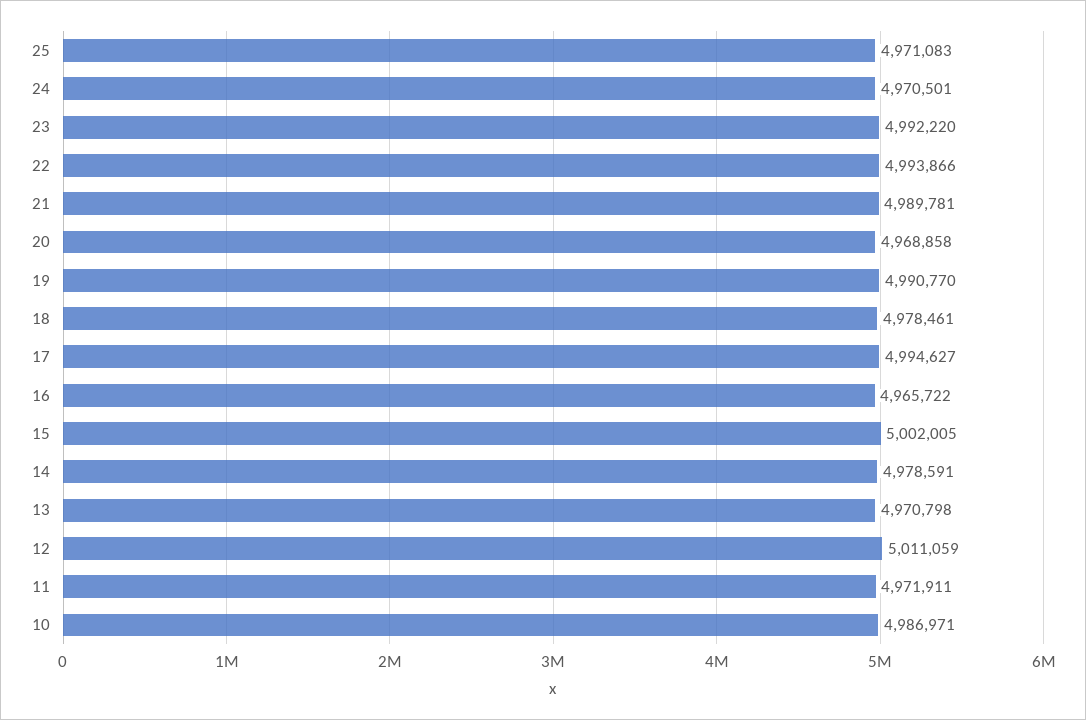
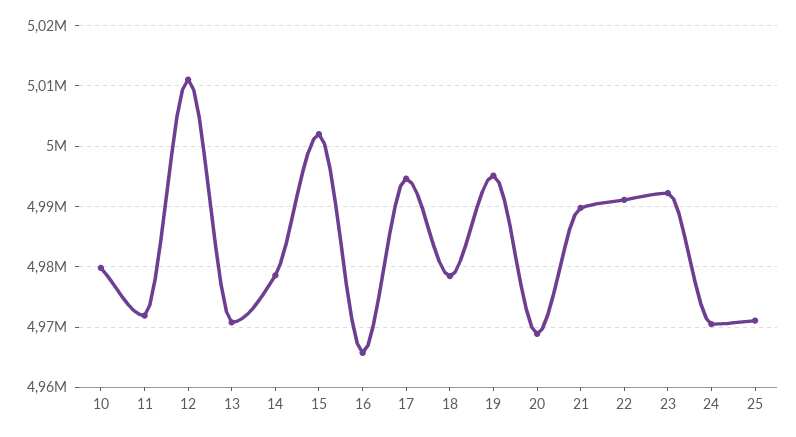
22: 4993866 -> 4991000
19: 4990770 -> 4995000
10: 4986971 -> 4980000

